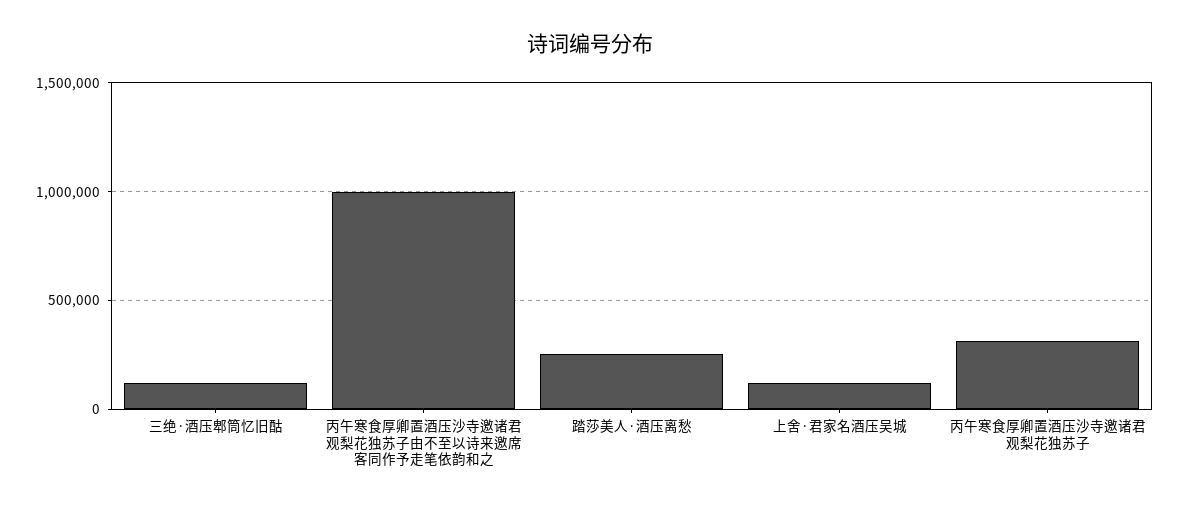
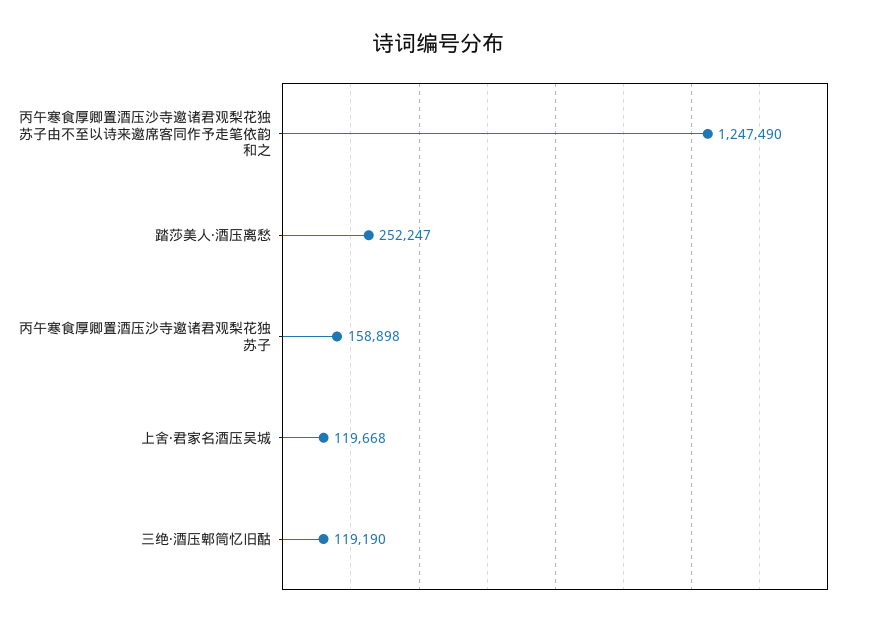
丙午寒食厚卿置酒压沙寺邀诸君观梨花独苏子由不至以诗来邀席客同作予走笔依韵和之: 1000000 -> 1247490
丙午寒食厚卿置酒压沙寺邀诸君观梨花独苏子: 300000 -> 158898

